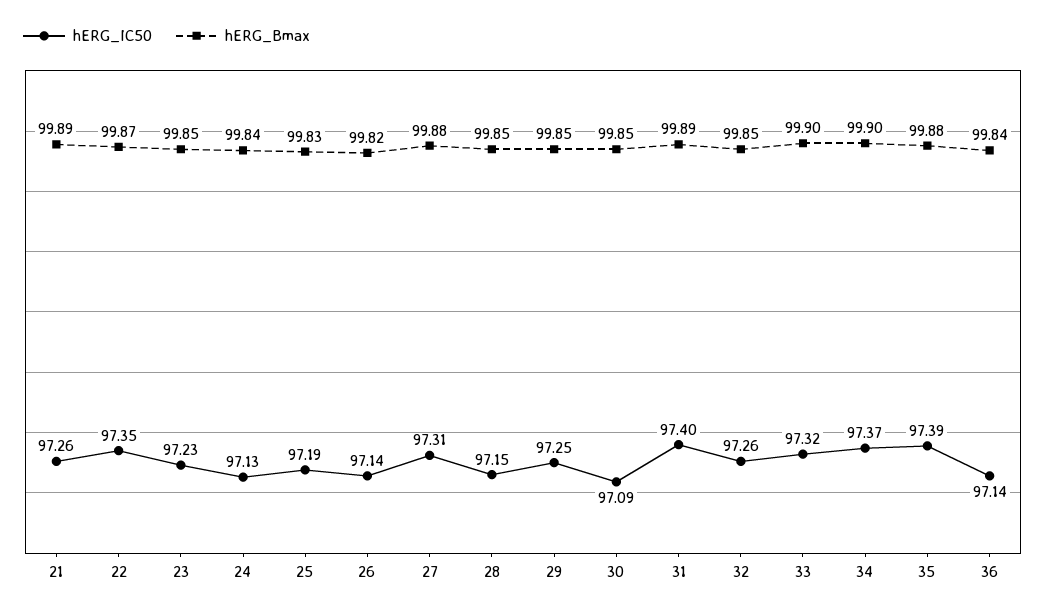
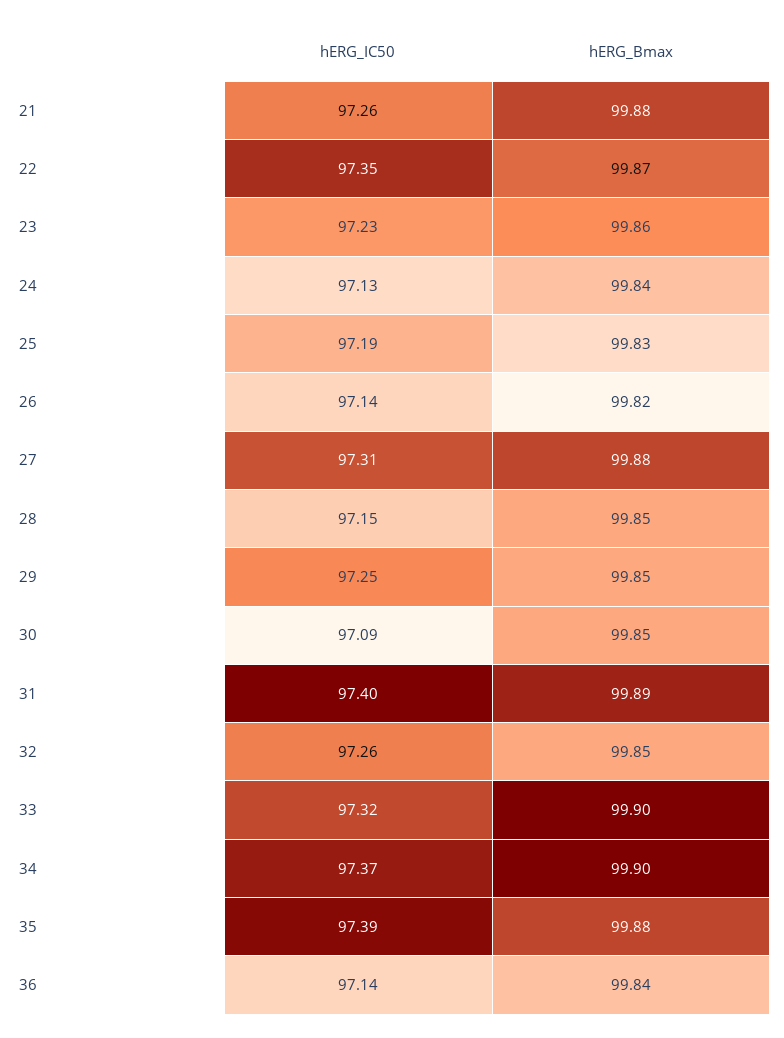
hERG_Bmax, 21: 99.89 -> 99.88
hERG_Bmax, 23: 99.85 -> 99.86

